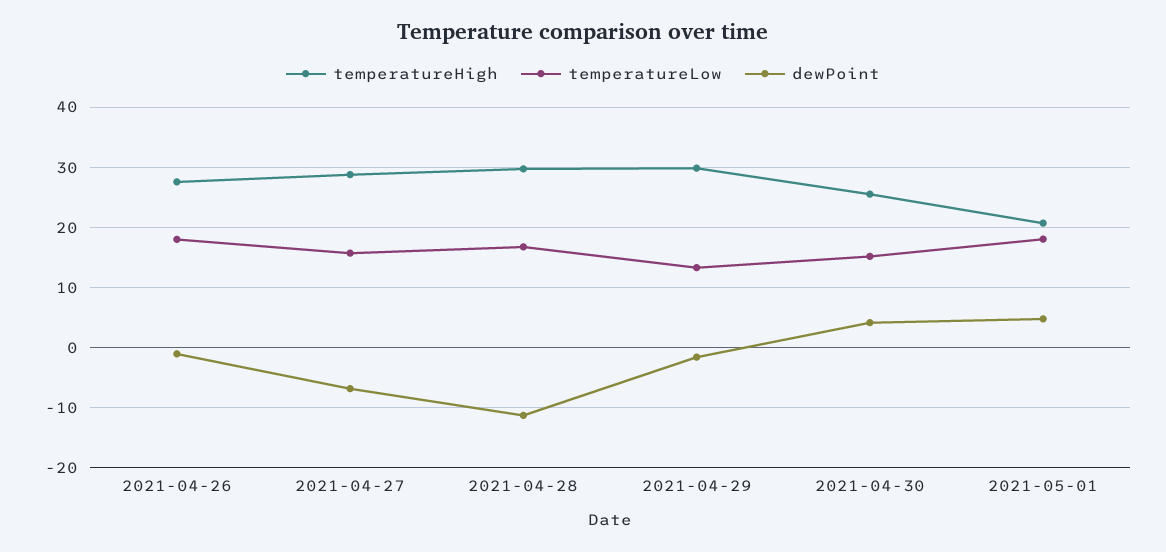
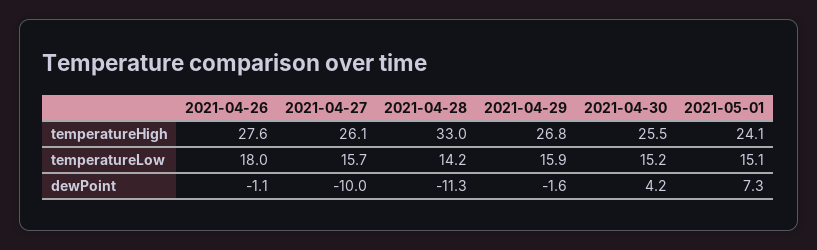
temperatureHigh, 2021-04-27: 29 -> 26.1
dewPoint, 2021-04-27: -7 -> -10
temperatureHigh, 2021-04-28: 30 -> 33
temperatureLow, 2021-04-28: 17 -> 14.2
temperatureHigh, 2021-04-29: 30 -> 26.8
temperatureLow, 2021-04-29: 13 -> 15.9
temperatureHigh, 2021-05-01: 21 -> 24.1
temperatureLow, 2021-05-01: 18 -> 15.1
dewPoint, 2021-05-01: 5 -> 7.3

